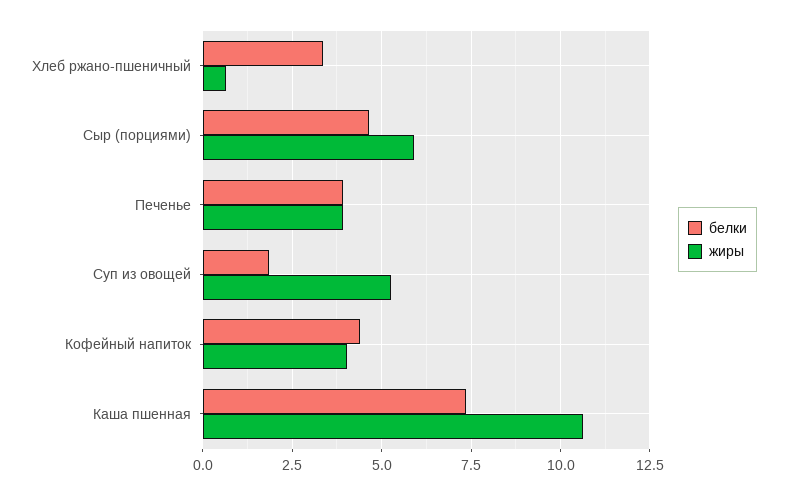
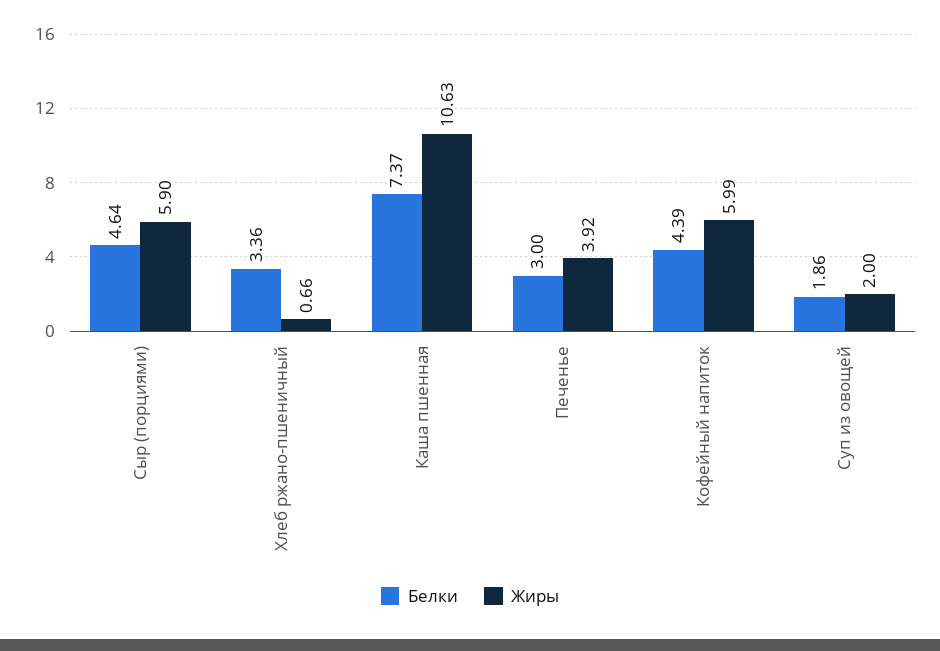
белки, Печенье: 4 -> 3
жиры, Суп из овощей: 5.25 -> 2
жиры, Кофейный напиток: 4 -> 5.99

